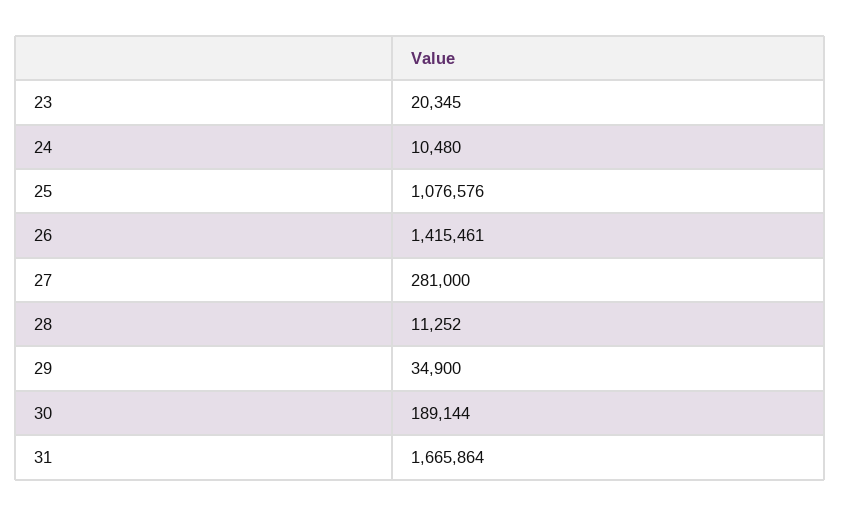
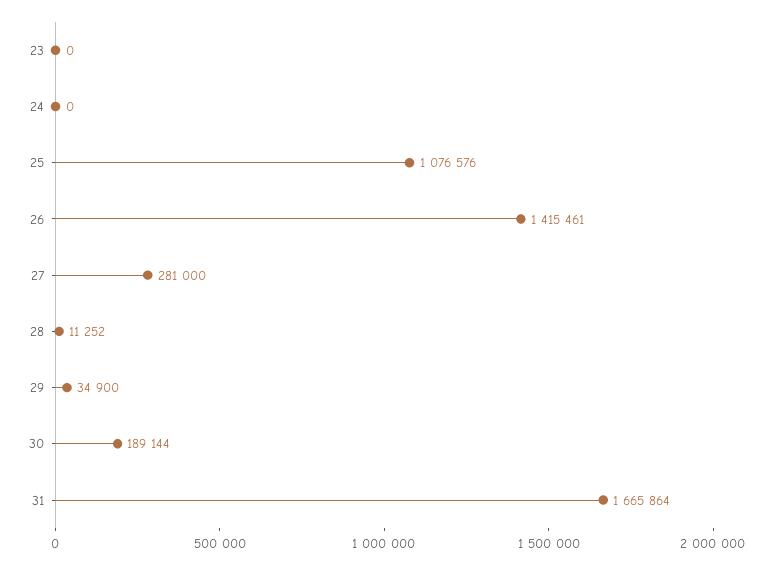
23: 20345 -> 0
24: 10480 -> 0

